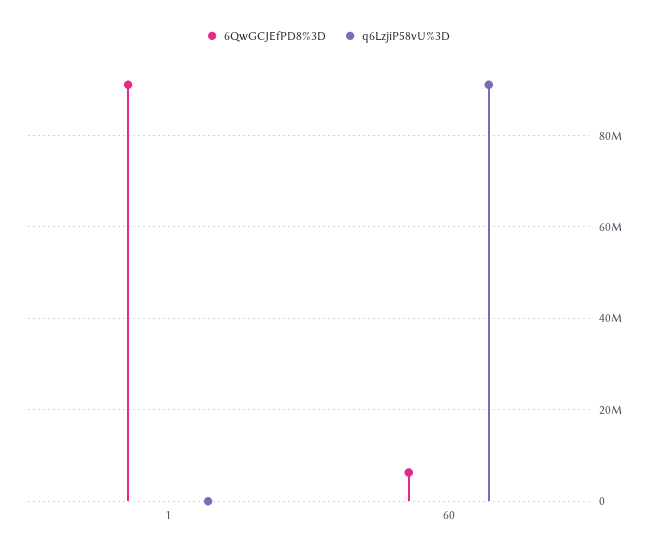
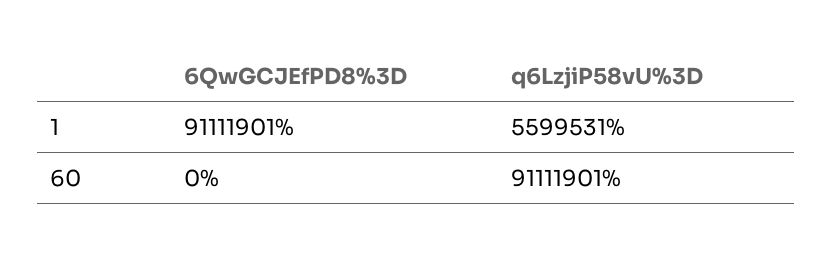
q6LzjiP58vU%3D, 1: 0 -> 5599531
6QwGCJEfPD8%3D, 60: 6000000 -> 0

